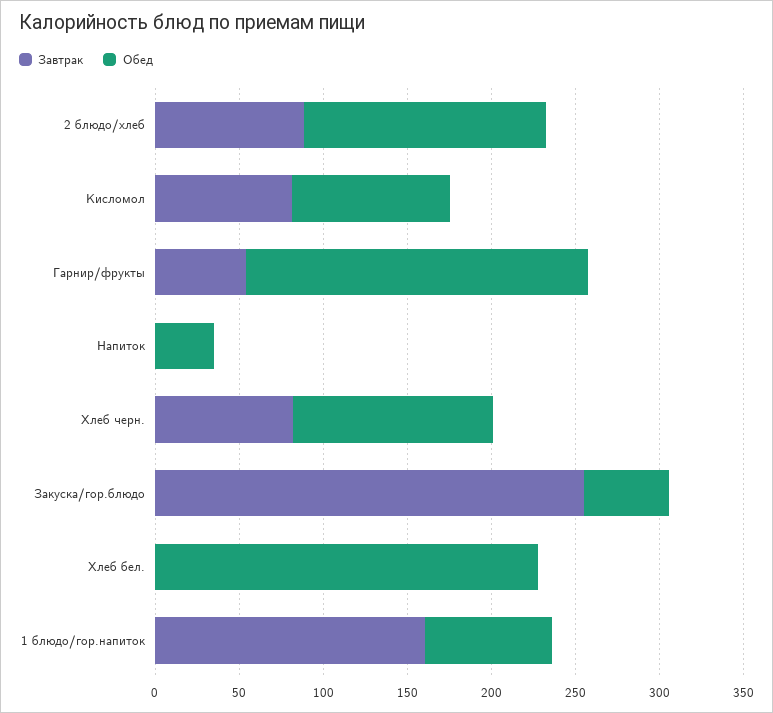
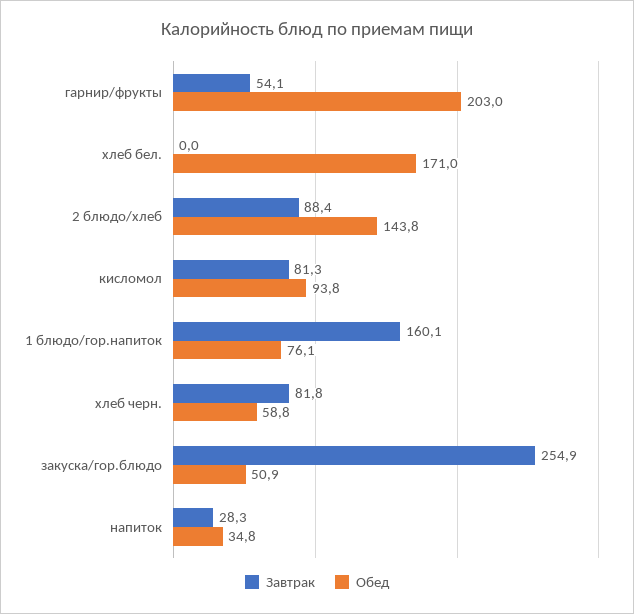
Завтрак, Напиток: 0 -> 28.3
Обед, Хлеб черн.: 120 -> 58.8
Обед, Хлеб бел.: 230 -> 171

